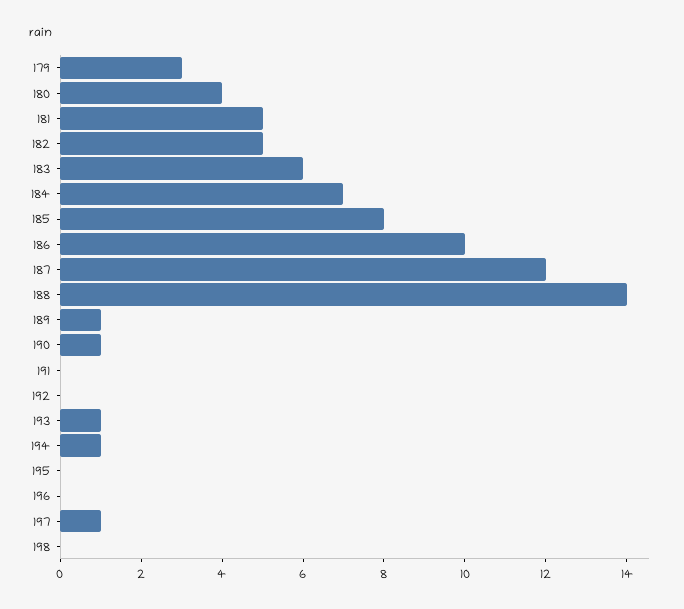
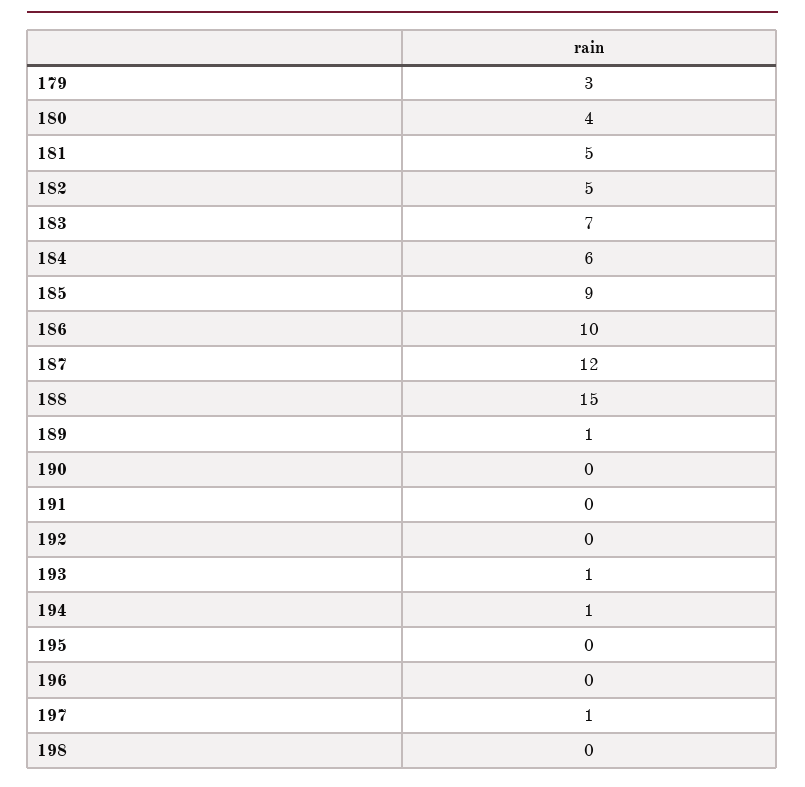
183: 6 -> 7
184: 7 -> 6
185: 8 -> 9
188: 14 -> 15
190: 1 -> 0

